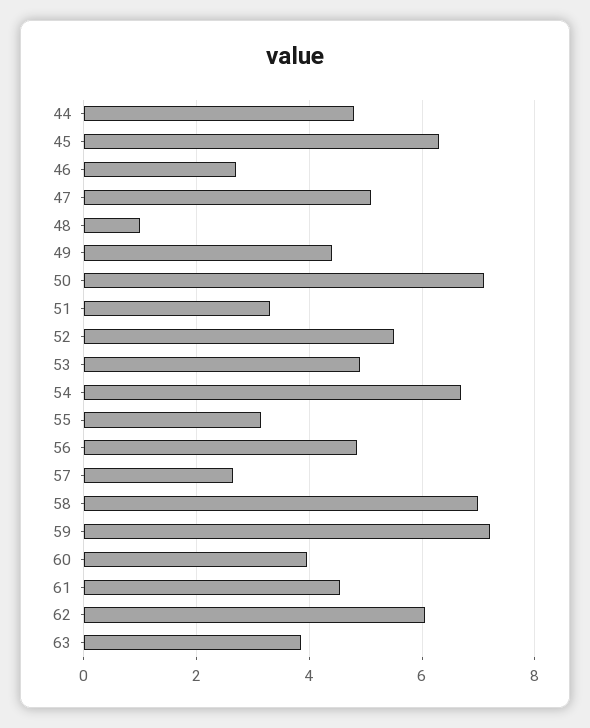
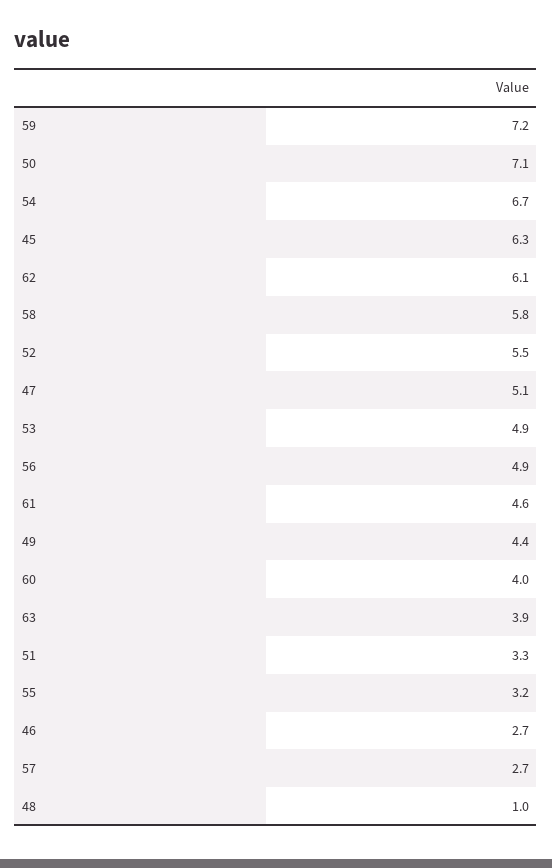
44: 4.8 -> none
58: 7 -> 5.8

